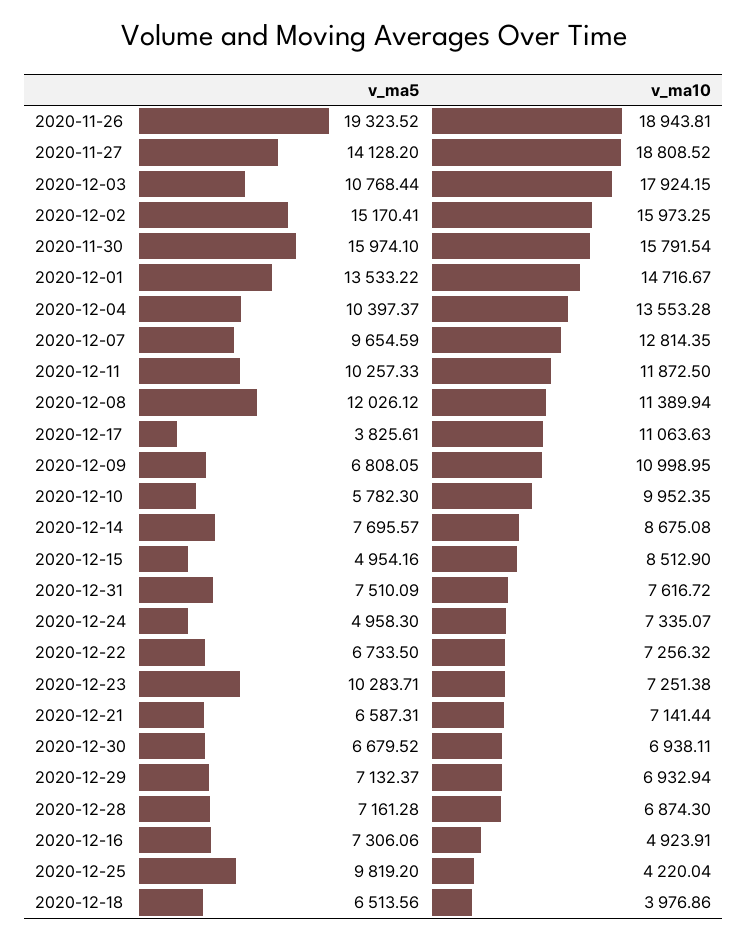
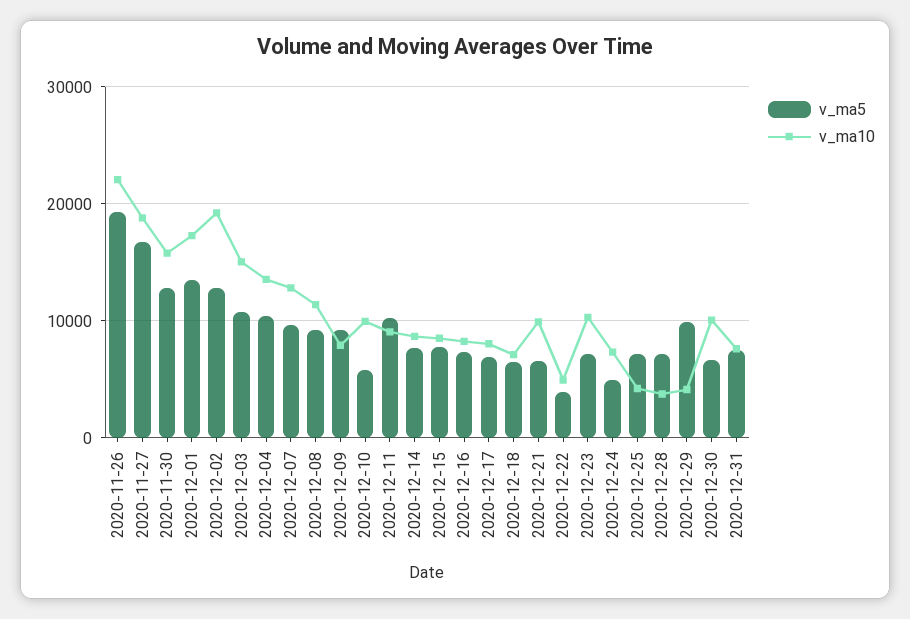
v_ma10, 2020-11-26: 18943.81 -> 22000
v_ma5, 2020-11-27: 14128.2 -> 17000
v_ma10, 2020-12-03: 17924.15 -> 15000
v_ma5, 2020-12-02: 15170.41 -> 13000
v_ma10, 2020-12-02: 15973.25 -> 19000
v_ma5, 2020-11-30: 15974.1 -> 13000
v_ma10, 2020-12-01: 14716.67 -> 17000
v_ma10, 2020-12-11: 11872.5 -> 9000
v_ma5, 2020-12-08: 12026.12 -> 9000
v_ma5, 2020-12-17: 3825.61 -> 7000
v_ma10, 2020-12-17: 11063.63 -> 8000
v_ma5, 2020-12-09: 6808.05 -> 9000
v_ma10, 2020-12-09: 10998.95 -> 8000
v_ma5, 2020-12-15: 4954.16 -> 8000
v_ma5, 2020-12-22: 6733.5 -> 4000
v_ma10, 2020-12-22: 7256.32 -> 5000
v_ma5, 2020-12-23: 10283.71 -> 7000
v_ma10, 2020-12-23: 7251.38 -> 10000
v_ma10, 2020-12-21: 7141.44 -> 10000
v_ma10, 2020-12-30: 6938.11 -> 10000
v_ma5, 2020-12-29: 7132.37 -> 10000
v_ma10, 2020-12-29: 6932.94 -> 4000
v_ma10, 2020-12-28: 6874.3 -> 4000
v_ma10, 2020-12-16: 4923.91 -> 8000
v_ma5, 2020-12-25: 9819.2 -> 7000
v_ma10, 2020-12-18: 3976.86 -> 7000

